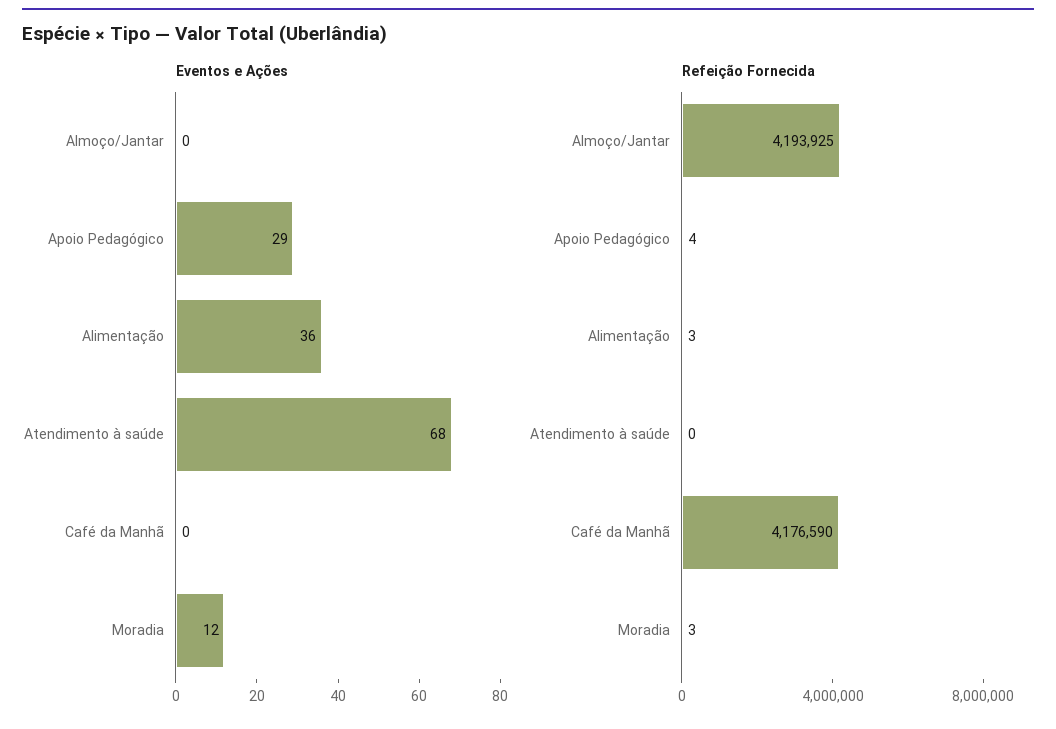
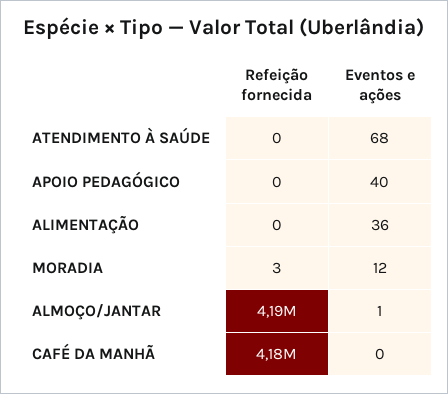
Eventos e Ações, Almoço/Jantar: 0 -> 1
Eventos e Ações, Apoio Pedagógico: 29 -> 40
Refeição Fornecida, Apoio Pedagógico: 4 -> 0
Refeição Fornecida, Alimentação: 3 -> 0

